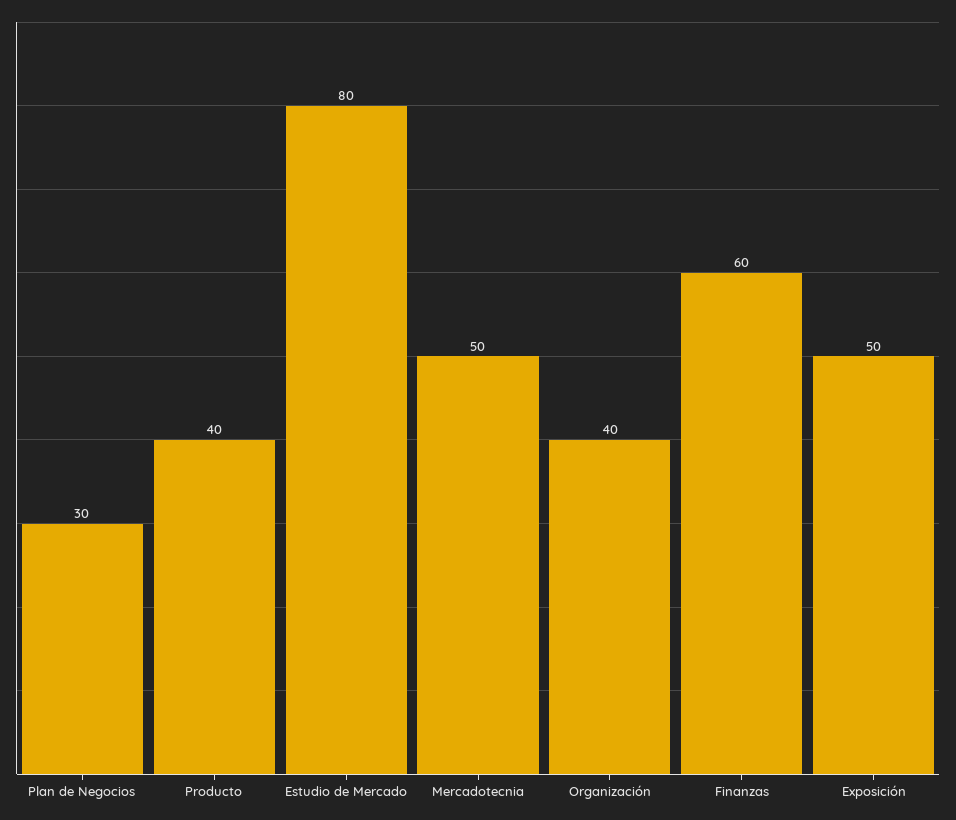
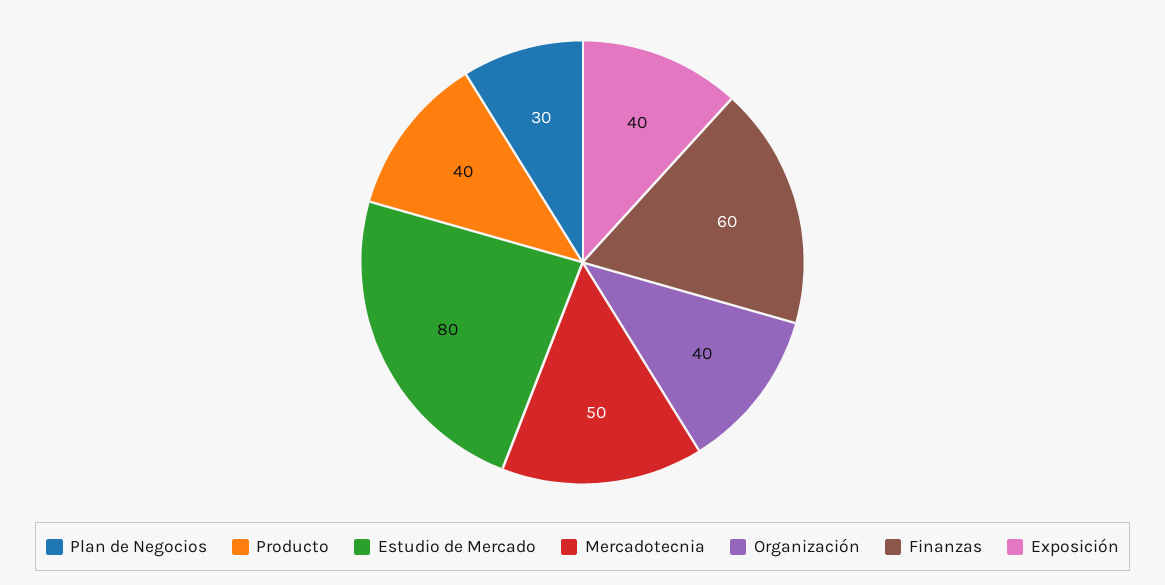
Exposición: 50 -> 40

